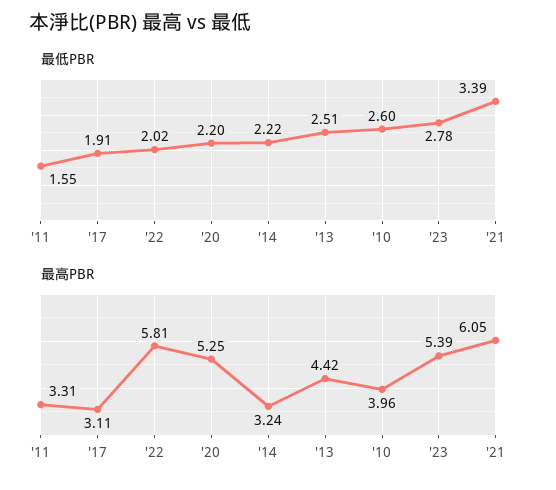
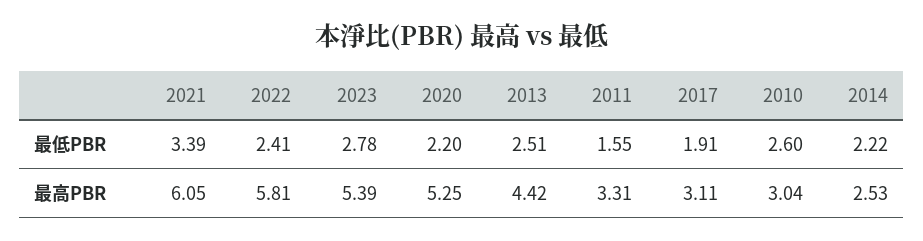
最低PBR, '22: 2.02 -> 2.41
最高PBR, '14: 3.24 -> 2.53
最高PBR, '10: 3.96 -> 3.04

